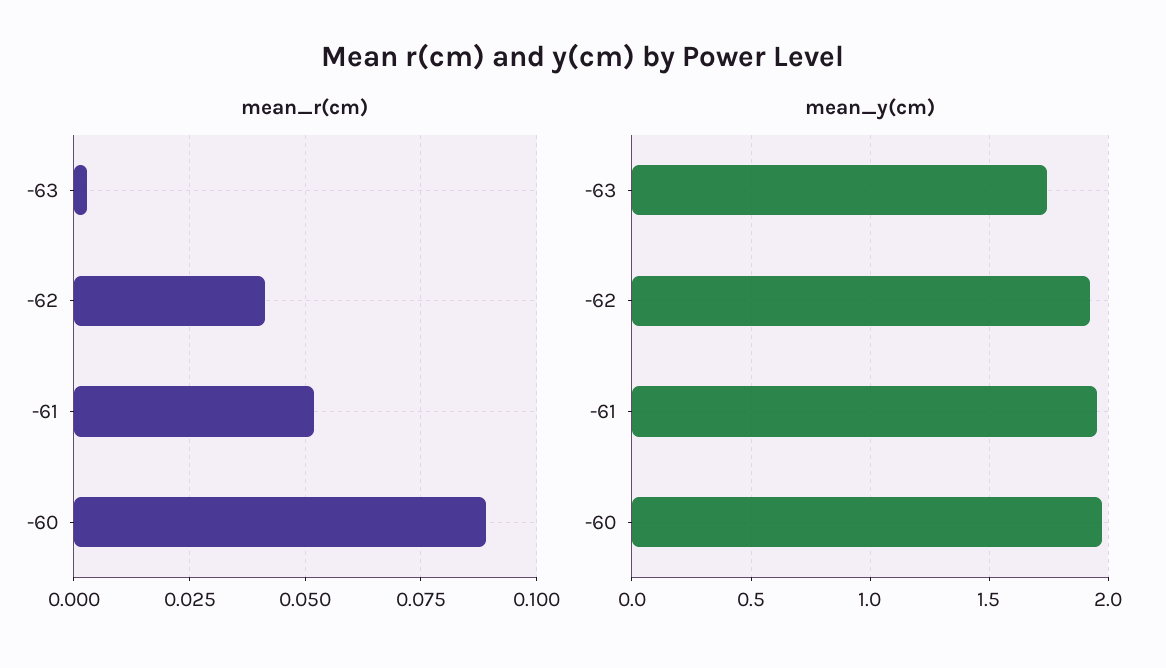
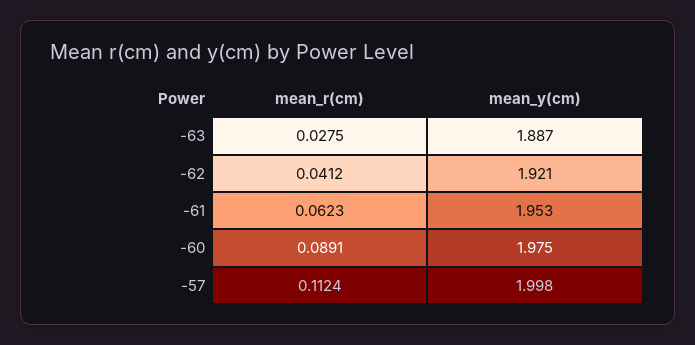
mean_r(cm), -63: 0.0025 -> 0.0275
mean_r(cm), -61: 0.0525 -> 0.0623
mean_y(cm), -63: 1.75 -> 1.887
mean_r(cm), -57: none -> 0.1124
mean_y(cm), -57: none -> 1.998

